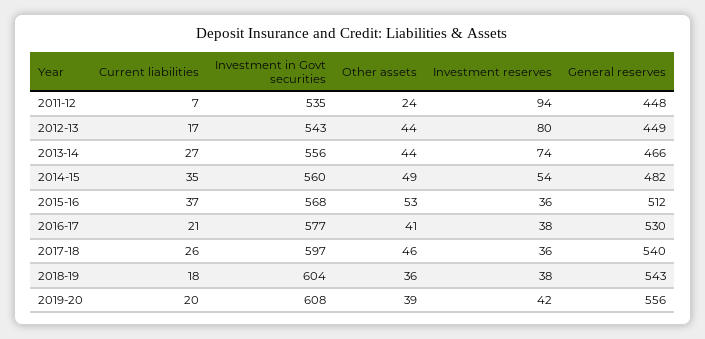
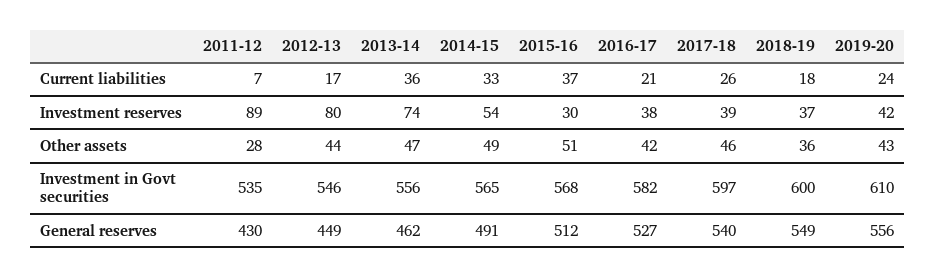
Other assets, 2011-12: 24 -> 28
Investment reserves, 2011-12: 94 -> 89
General reserves, 2011-12: 448 -> 430
Investment in Govt securities, 2012-13: 543 -> 546
Current liabilities, 2013-14: 27 -> 36
Other assets, 2013-14: 44 -> 47
General reserves, 2013-14: 466 -> 462
Current liabilities, 2014-15: 35 -> 33
Investment in Govt securities, 2014-15: 560 -> 565
General reserves, 2014-15: 482 -> 491
Other assets, 2015-16: 53 -> 51
Investment reserves, 2015-16: 36 -> 30
Investment in Govt securities, 2016-17: 577 -> 582
Other assets, 2016-17: 41 -> 42
General reserves, 2016-17: 530 -> 527
Investment reserves, 2017-18: 36 -> 39
Investment in Govt securities, 2018-19: 604 -> 600
Investment reserves, 2018-19: 38 -> 37
General reserves, 2018-19: 543 -> 549
Current liabilities, 2019-20: 20 -> 24
Investment in Govt securities, 2019-20: 608 -> 610
Other assets, 2019-20: 39 -> 43

